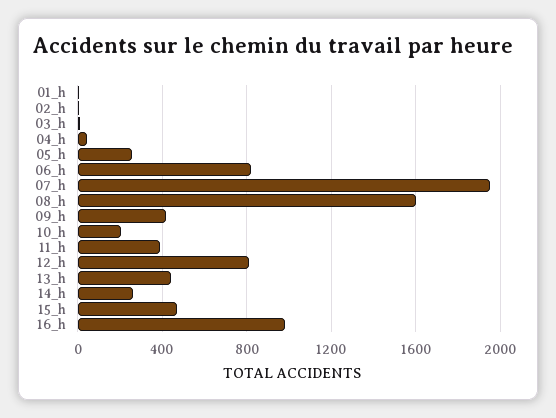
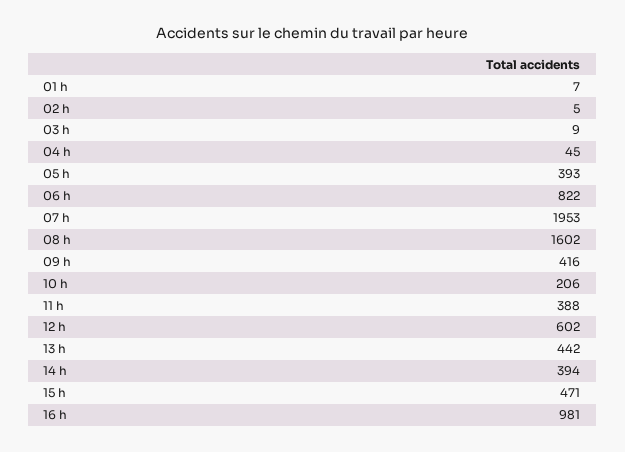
05_h: 250 -> 393
12_h: 800 -> 602
14_h: 250 -> 394

